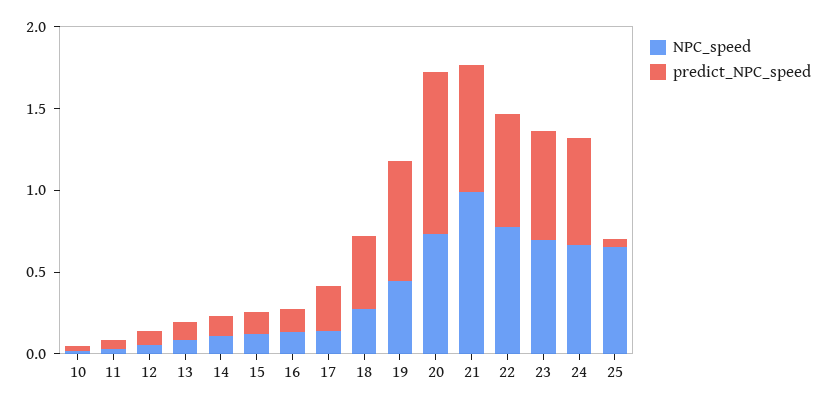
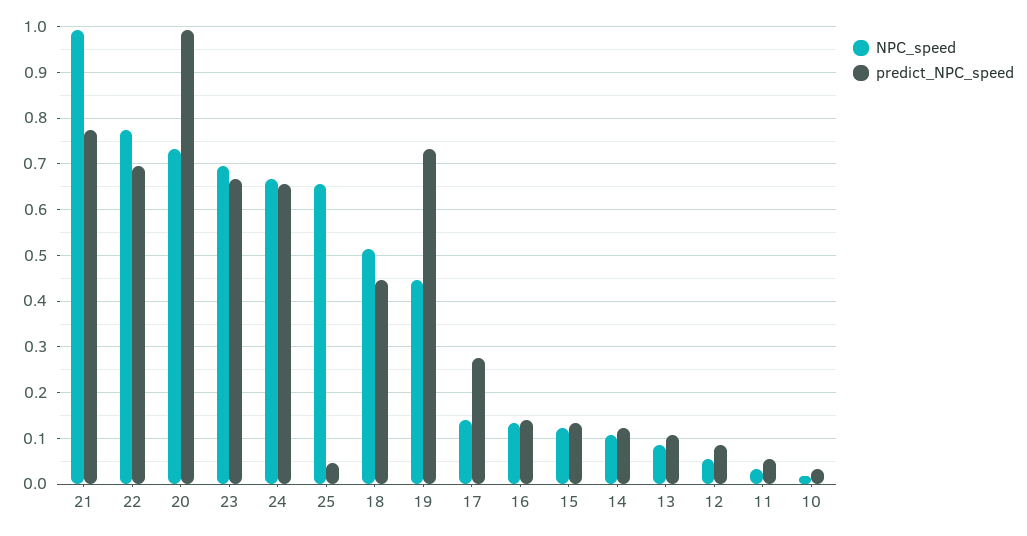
NPC_speed, 18: 0.3 -> 0.52

